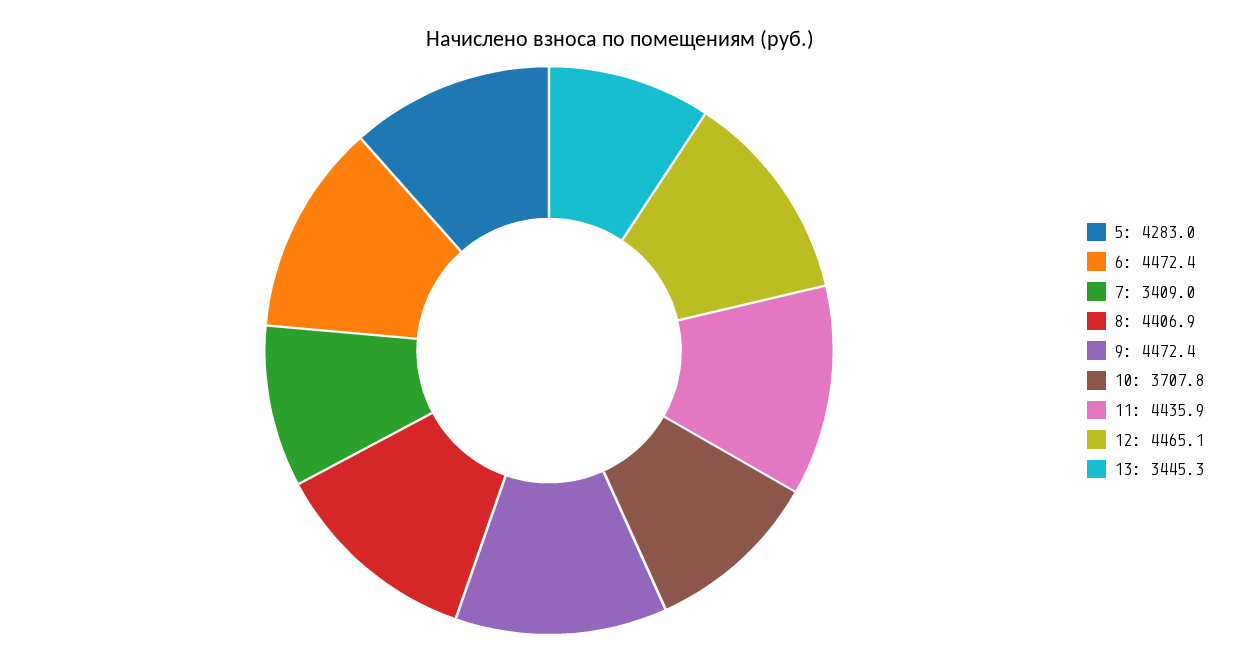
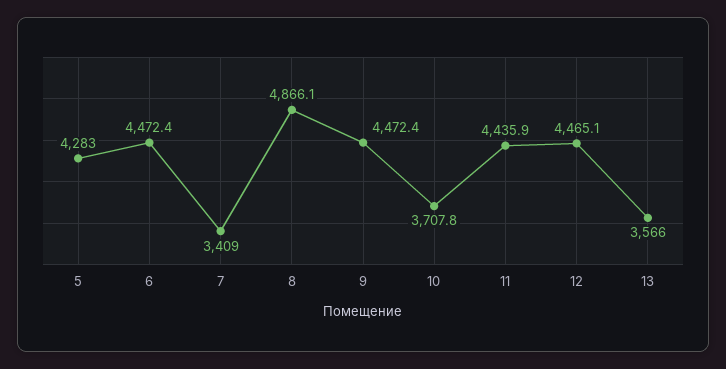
8: 4406.9 -> 4866.1
13: 3445.3 -> 3566

